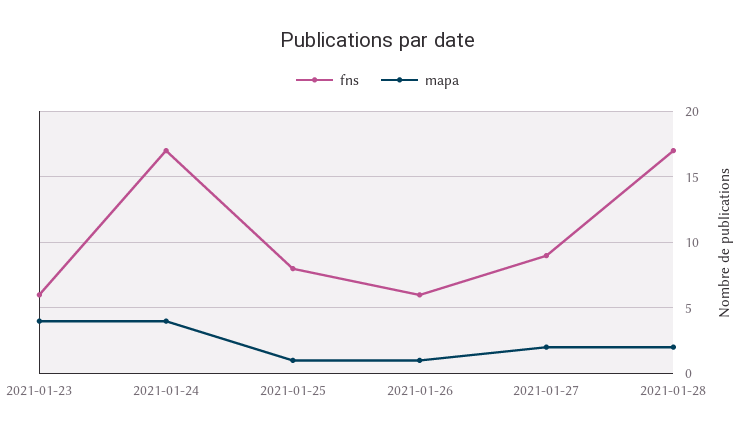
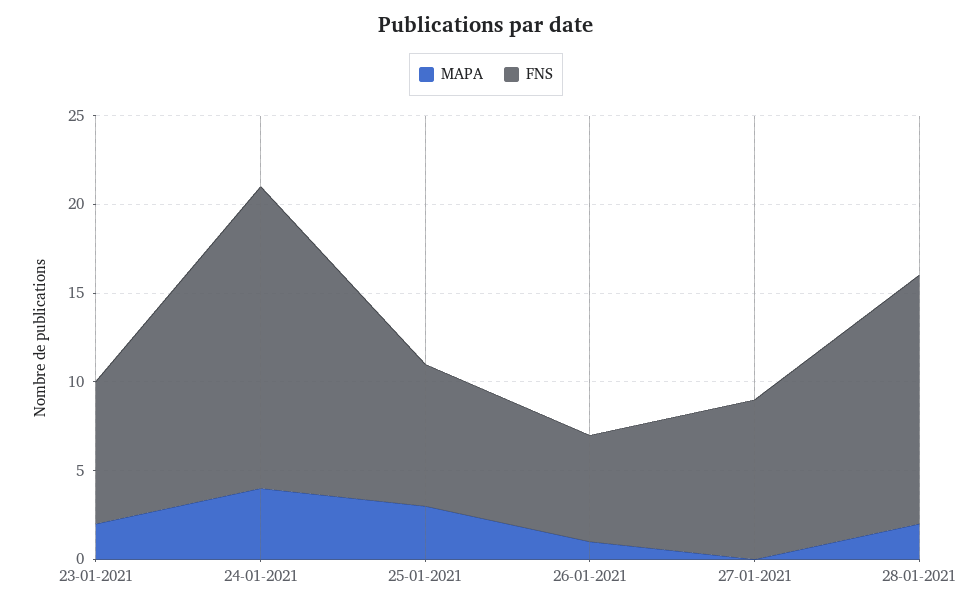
fns, 2021-01-23: 6 -> 8
mapa, 2021-01-23: 4 -> 2
mapa, 2021-01-25: 1 -> 3
mapa, 2021-01-27: 2 -> 0
fns, 2021-01-28: 17 -> 14

